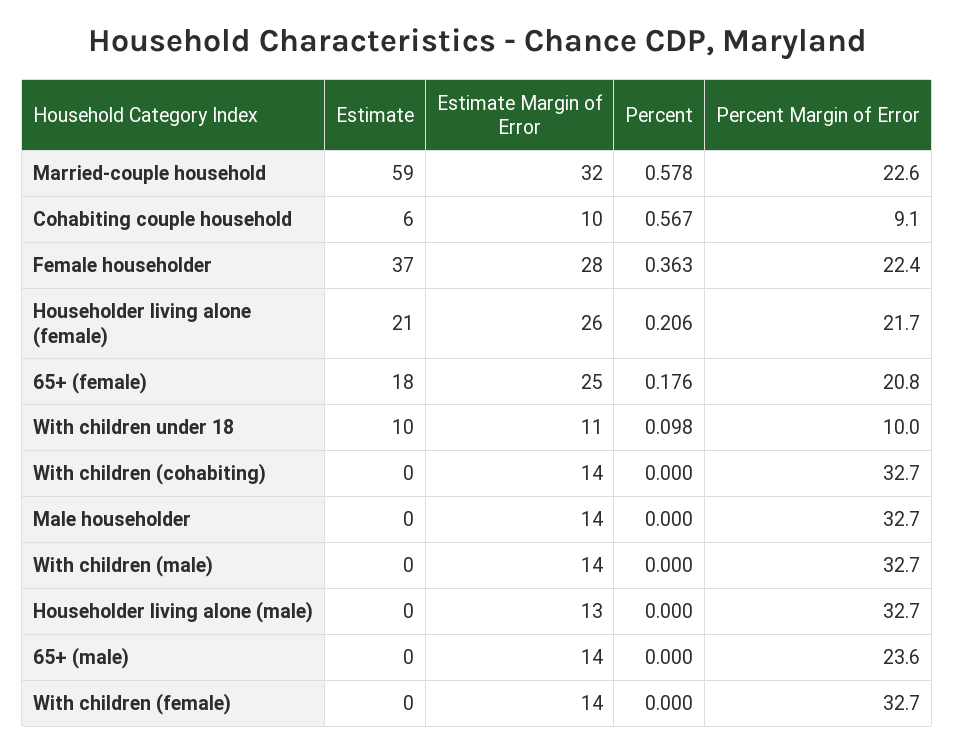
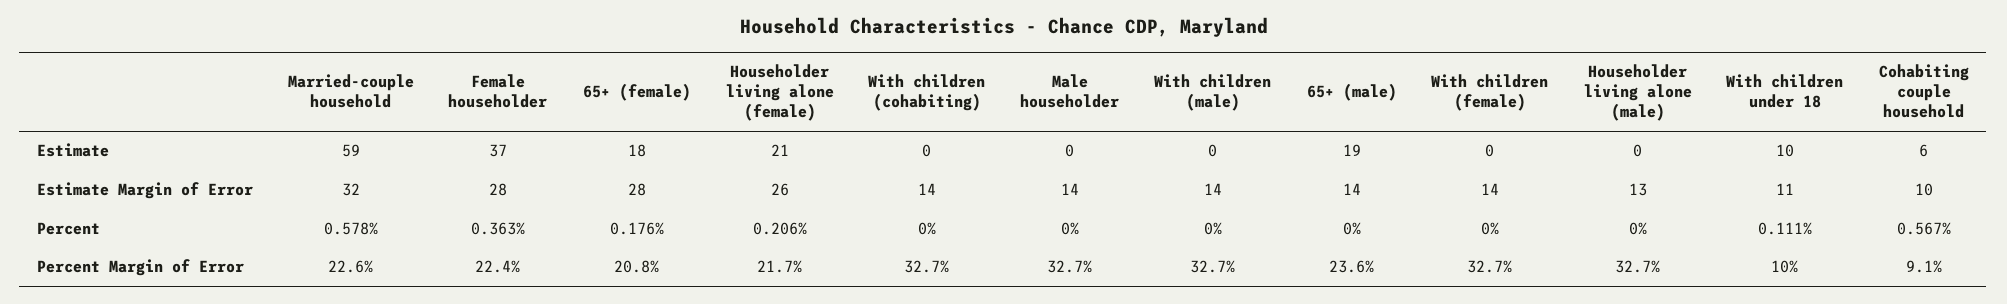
Estimate Margin of Error, 65+ (female): 25 -> 28
Percent, With children under 18: 0.098 -> 0.111
Estimate, 65+ (male): 0 -> 19

